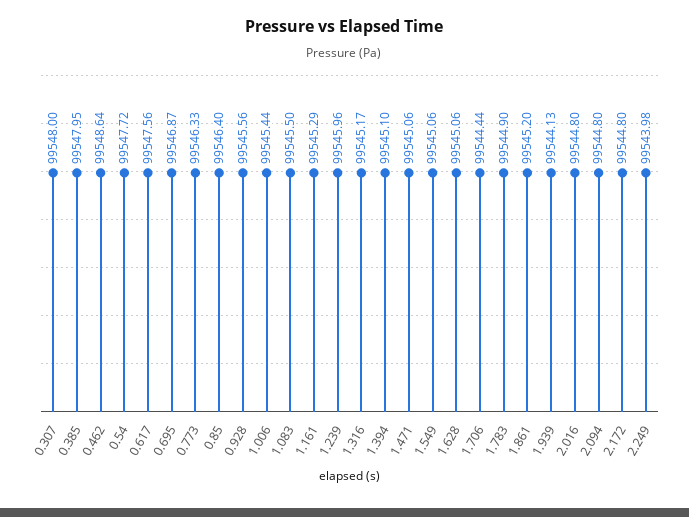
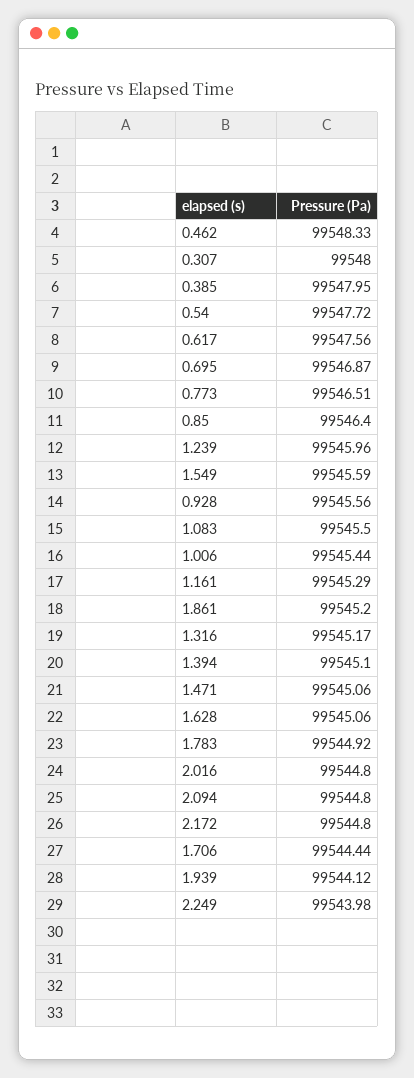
0.462: 99548.64 -> 99548.33
0.773: 99546.33 -> 99546.51
1.549: 99545.06 -> 99545.59
1.783: 99544.9 -> 99544.92
1.939: 99544.13 -> 99544.12

